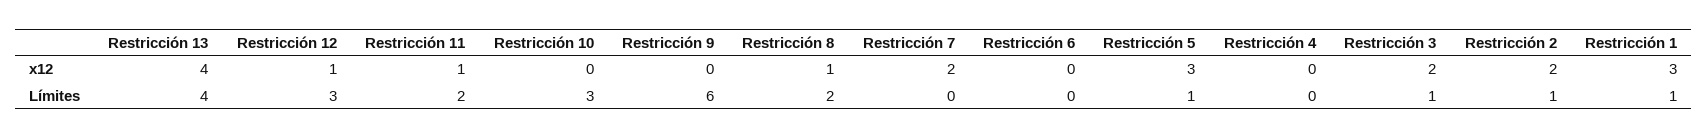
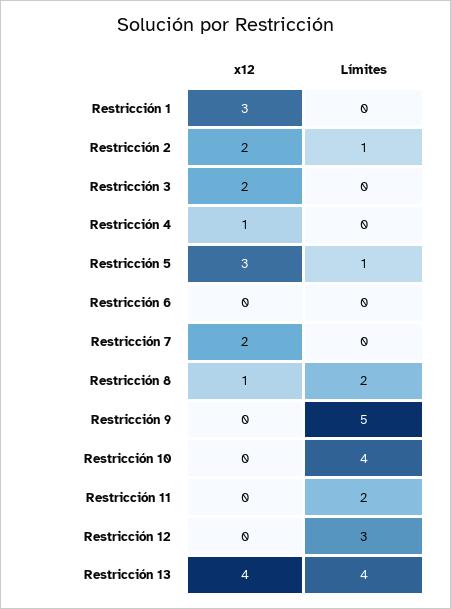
Restricción 12, x12: 1 -> 0
Restricción 11, x12: 1 -> 0
Restricción 4, x12: 0 -> 1
Restricción 10, Límites: 3 -> 4
Restricción 9, Límites: 6 -> 5
Restricción 3, Límites: 1 -> 0
Restricción 1, Límites: 1 -> 0

